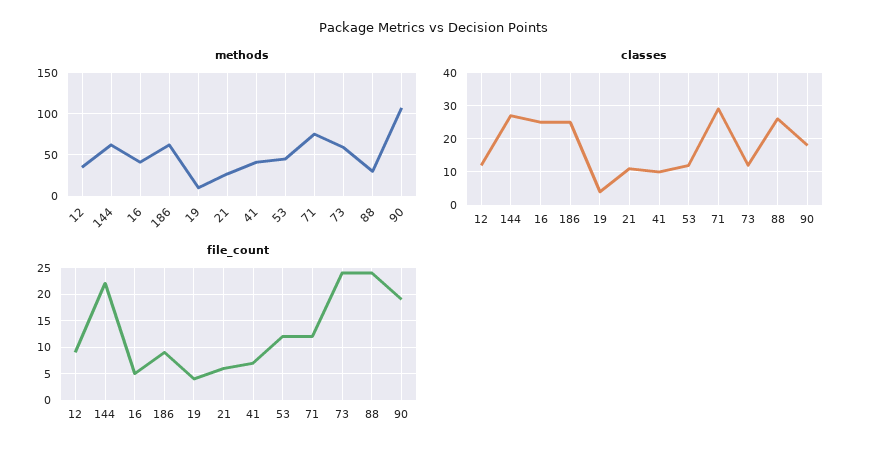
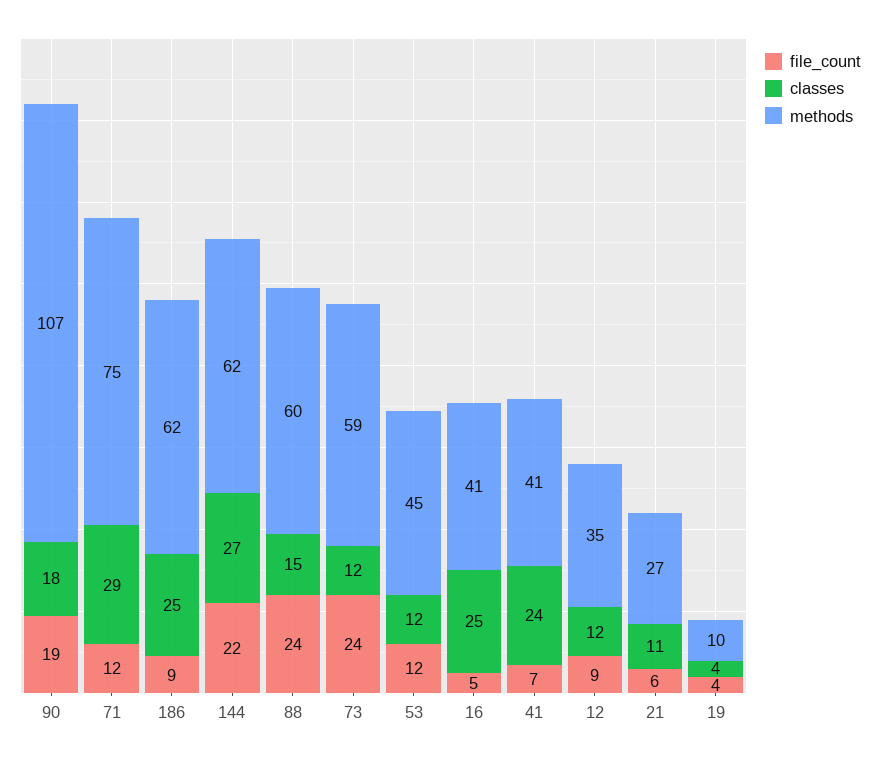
methods, 88: 30 -> 60
classes, 41: 10 -> 24
classes, 88: 25 -> 15

